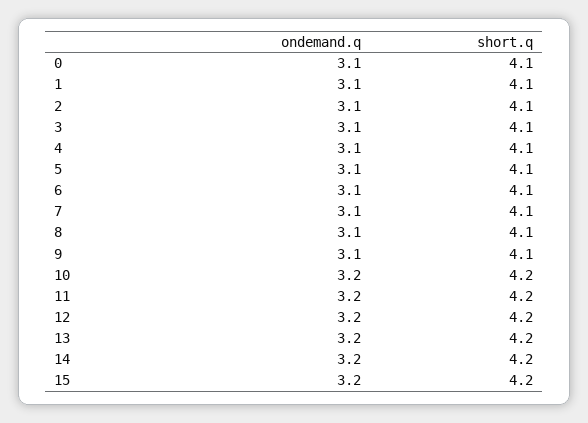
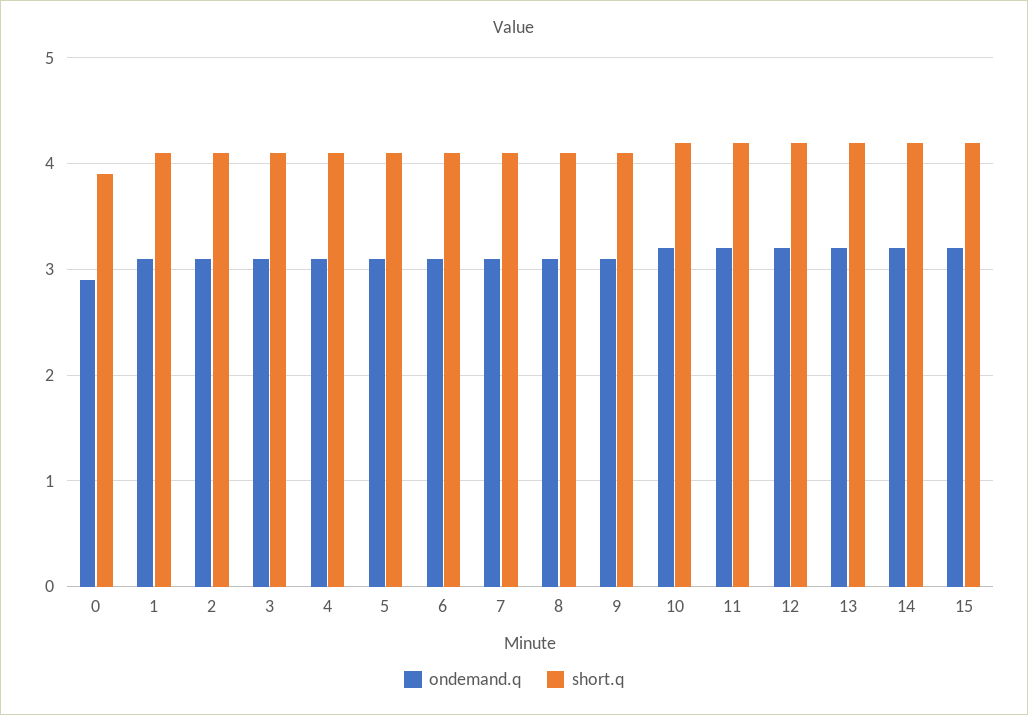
ondemand.q, 0: 3.1 -> 2.9
short.q, 0: 4.1 -> 3.9

